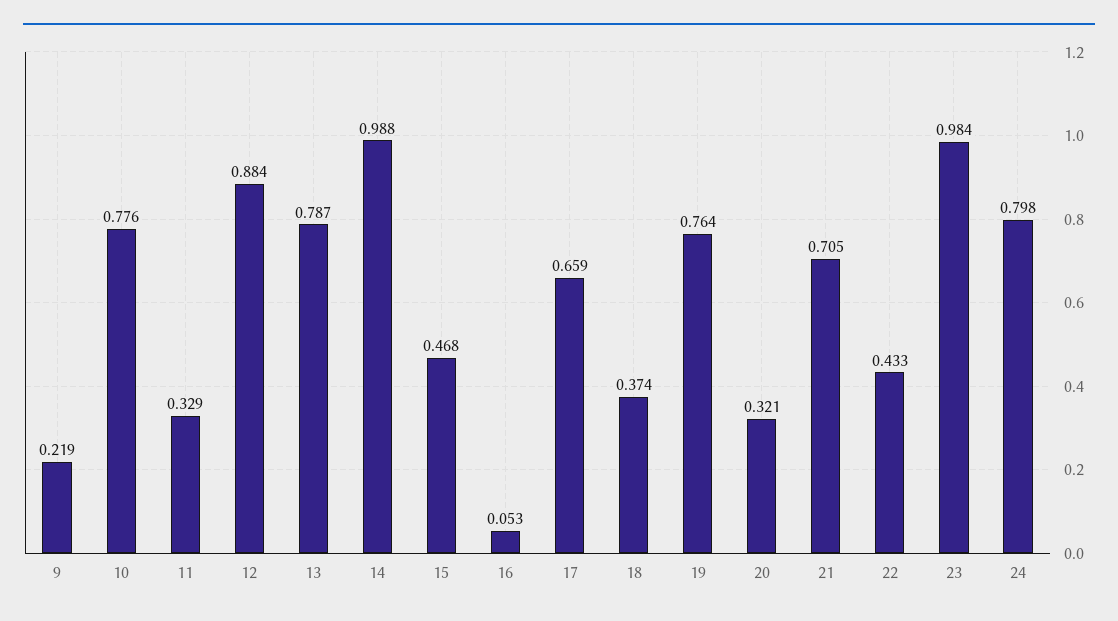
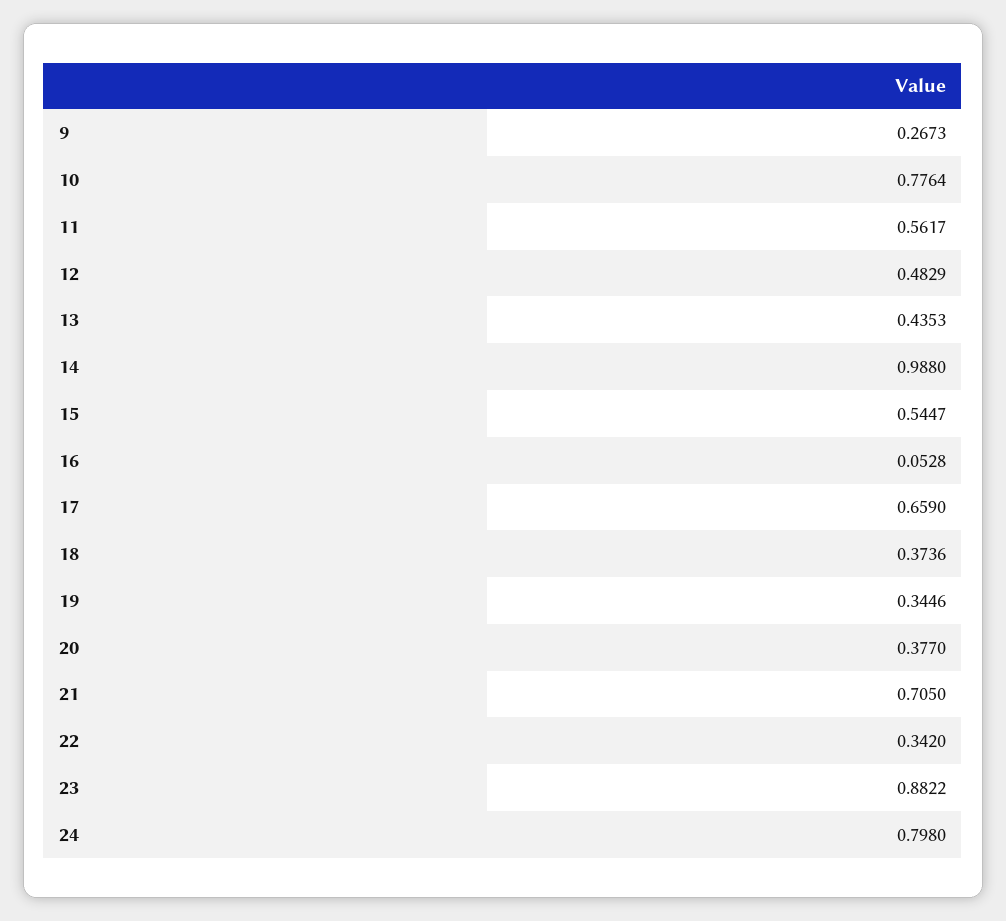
9: 0.219 -> 0.2673
11: 0.329 -> 0.5617
12: 0.884 -> 0.4829
13: 0.787 -> 0.4353
15: 0.468 -> 0.5447
19: 0.764 -> 0.3446
20: 0.321 -> 0.377
22: 0.433 -> 0.342
23: 0.984 -> 0.8822

